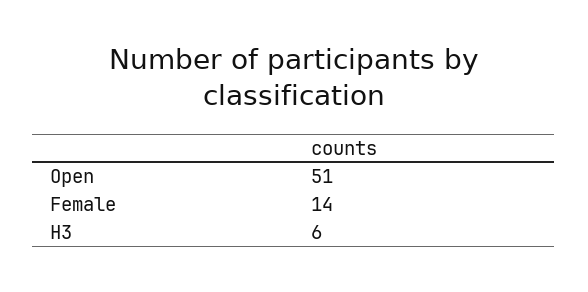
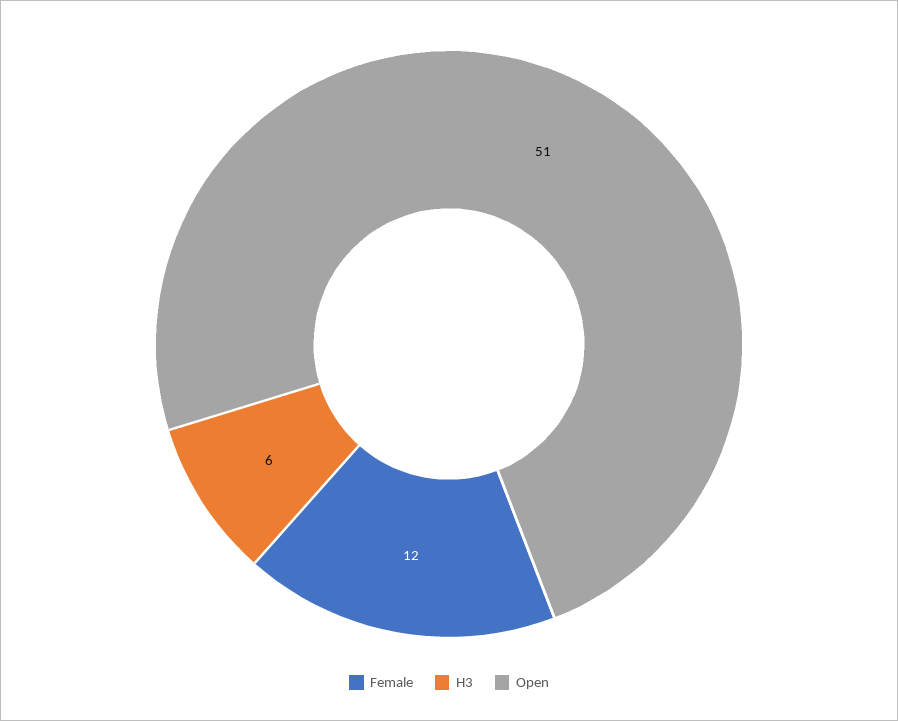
Female: 14 -> 12

